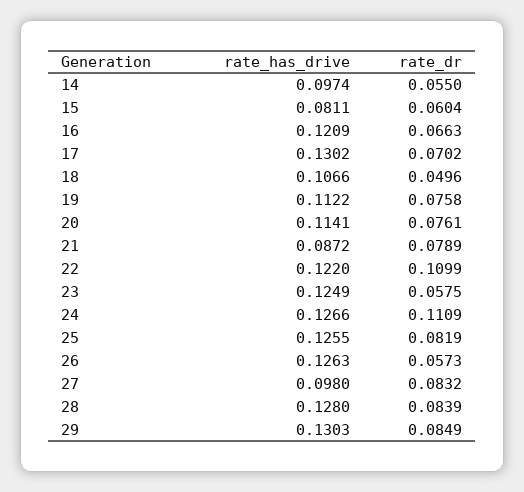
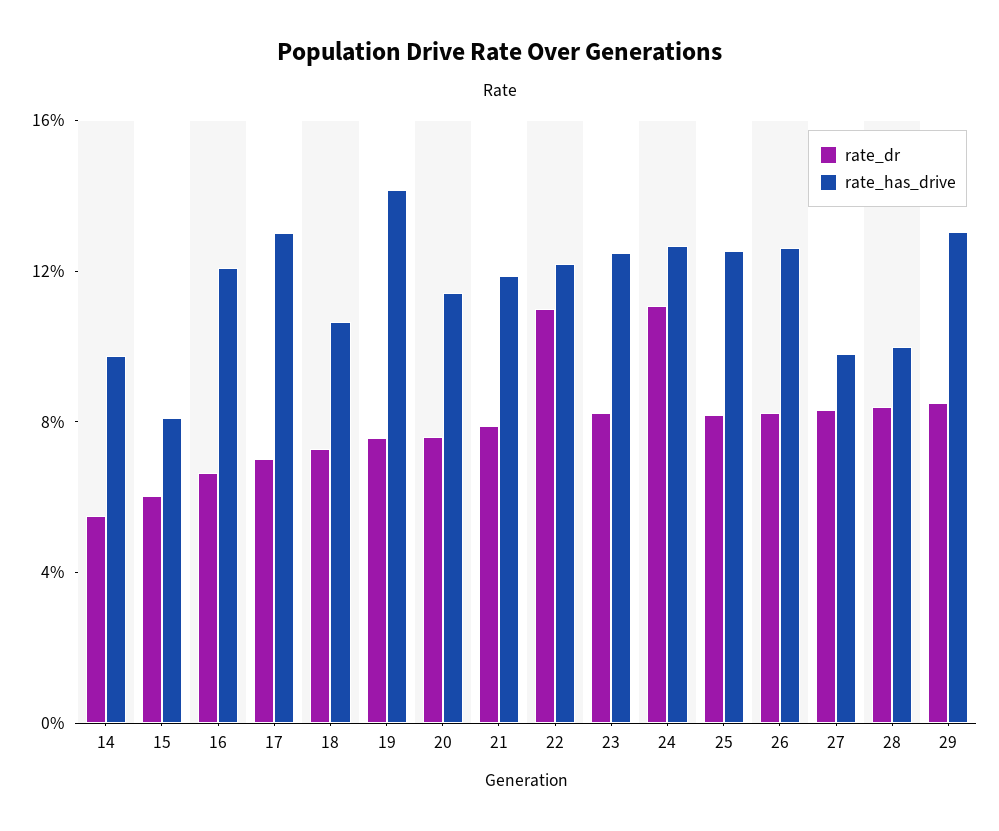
rate_dr, 18: 0.0496 -> 0.07
rate_has_drive, 19: 0.1122 -> 0.14
rate_has_drive, 21: 0.0872 -> 0.12
rate_dr, 23: 0.0575 -> 0.08
rate_dr, 26: 0.0573 -> 0.08
rate_has_drive, 28: 0.128 -> 0.1

